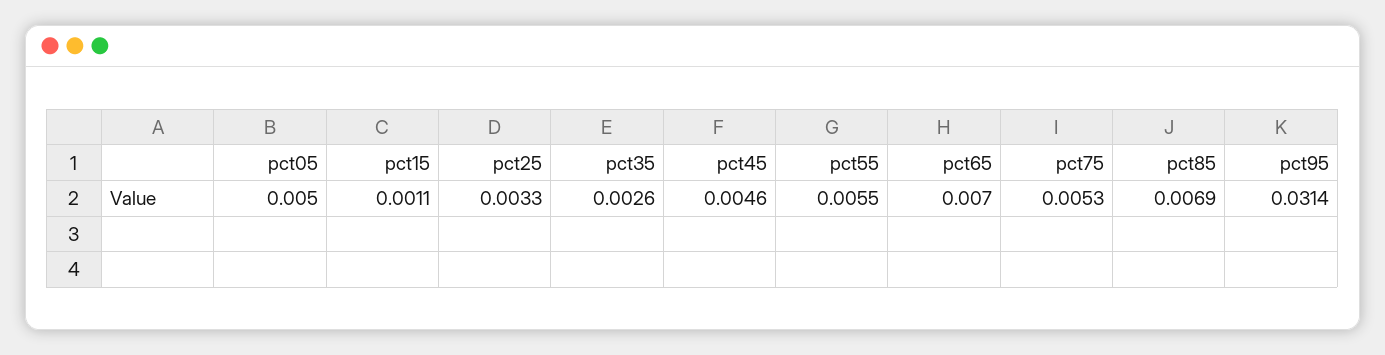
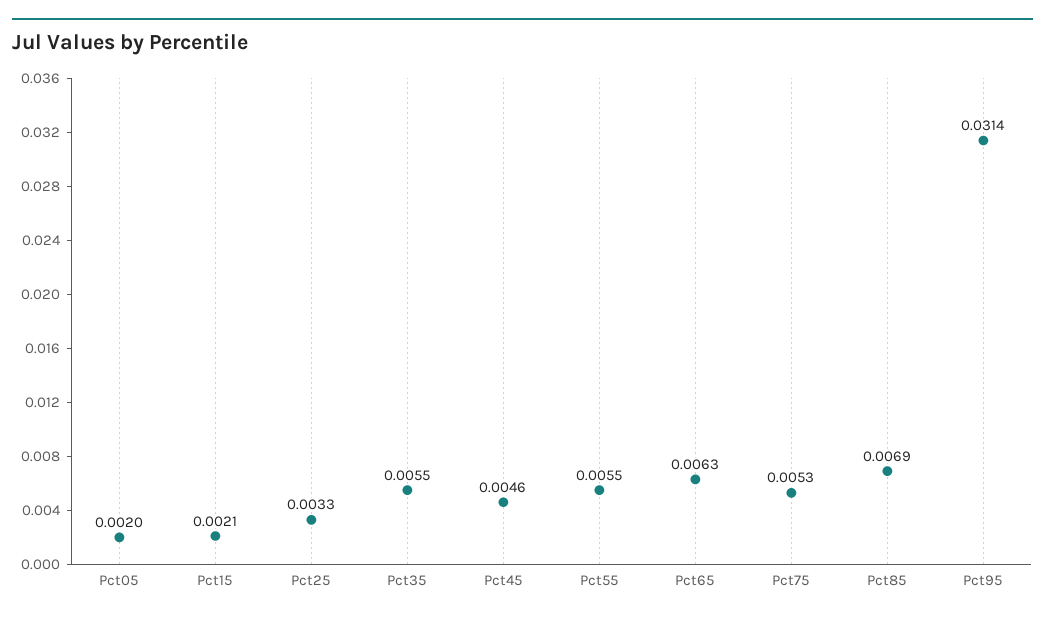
pct05: 0.005 -> 0.002
pct15: 0.0011 -> 0.0021
pct35: 0.0026 -> 0.0055
pct65: 0.007 -> 0.0063

